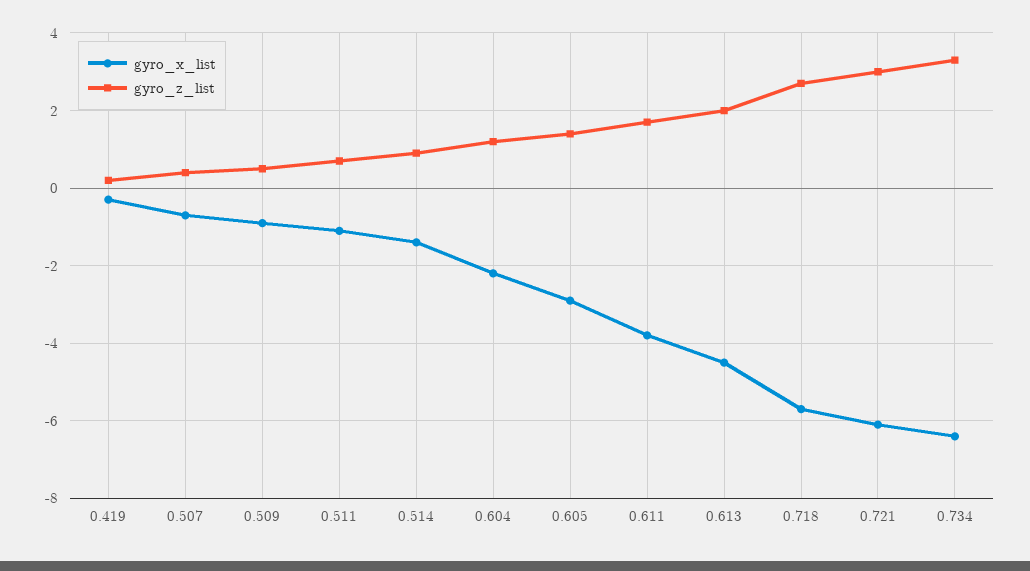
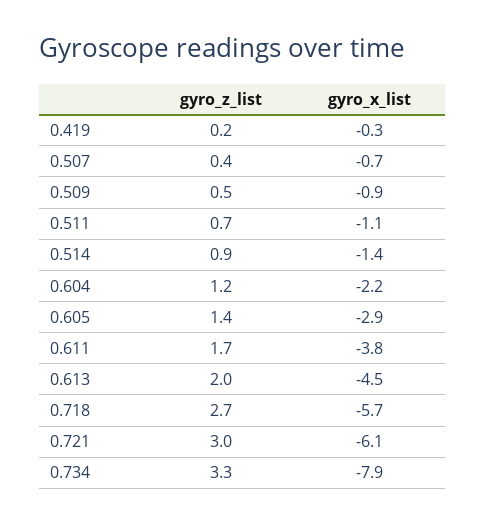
gyro_x_list, 0.734: -6.5 -> -7.9

